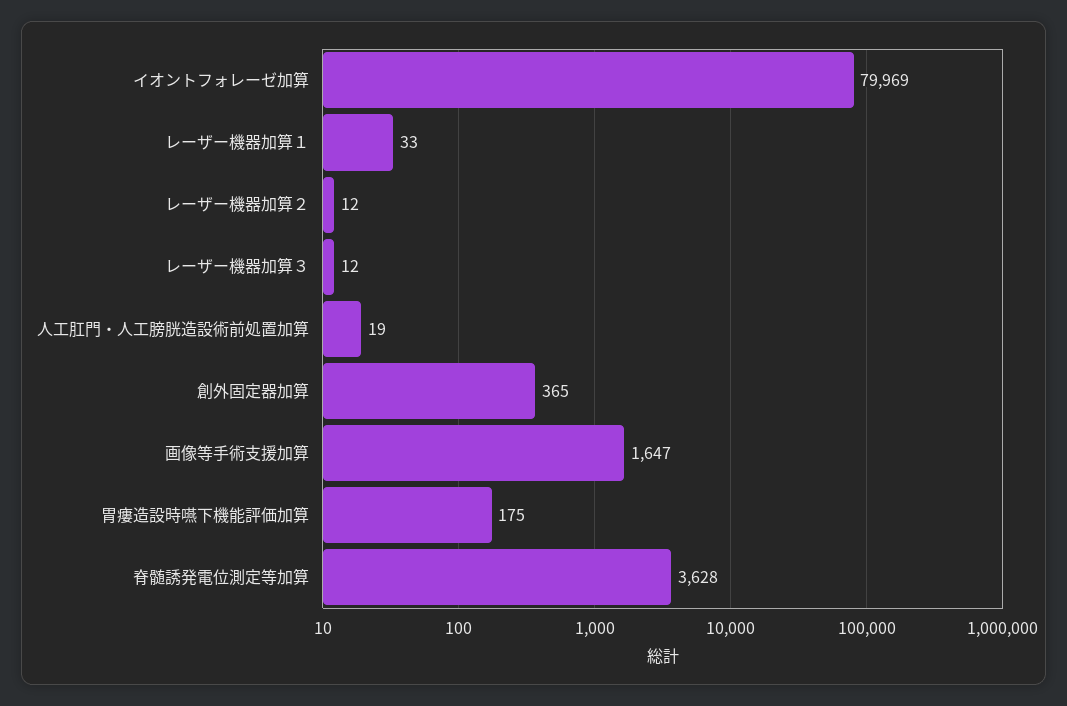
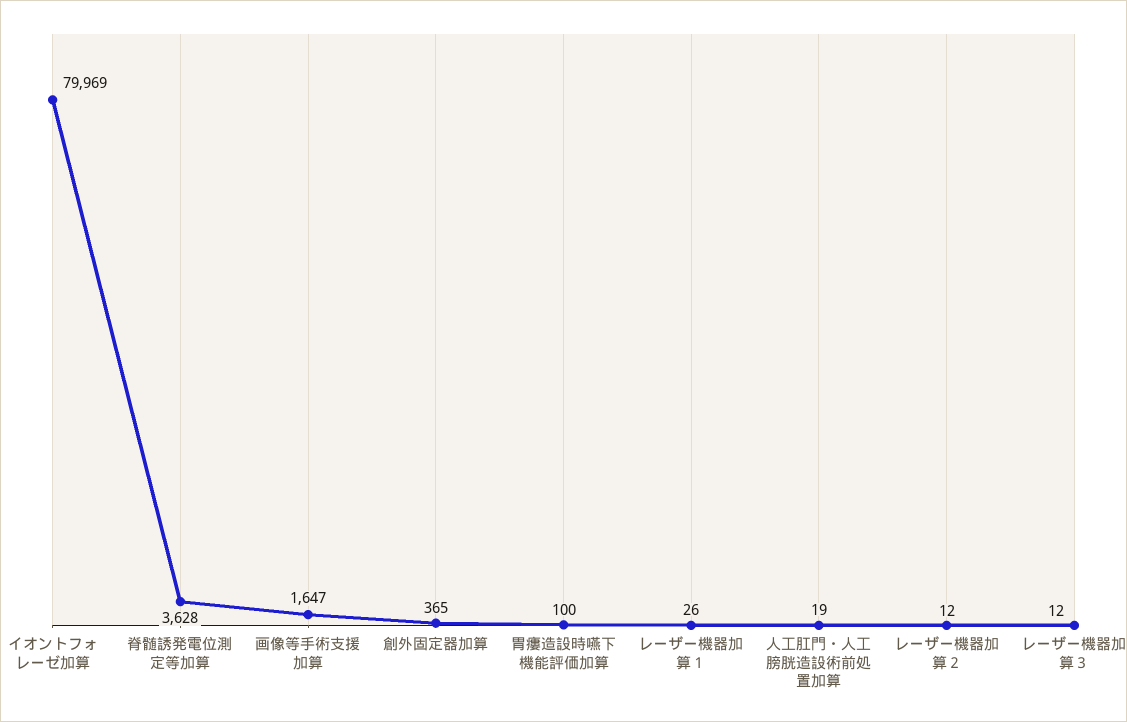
レーザー機器加算１: 33 -> 26
胃瘻造設時嚥下機能評価加算: 175 -> 100

